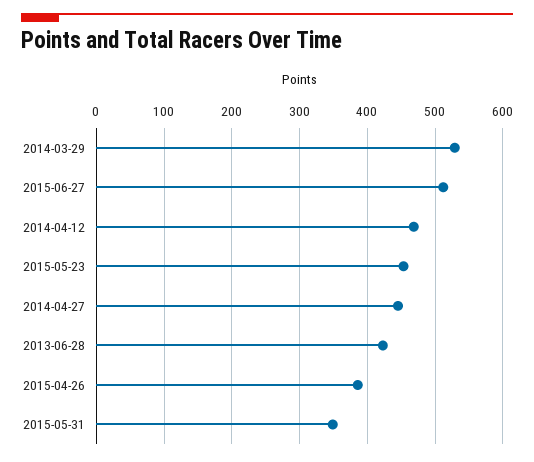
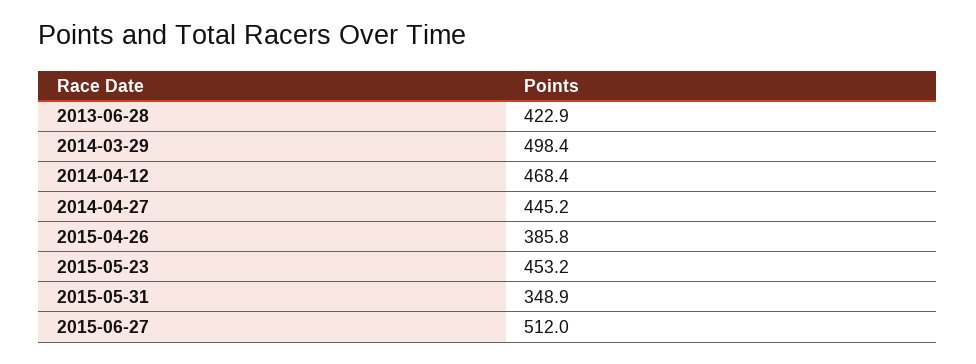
2014-03-29: 530 -> 498.4

